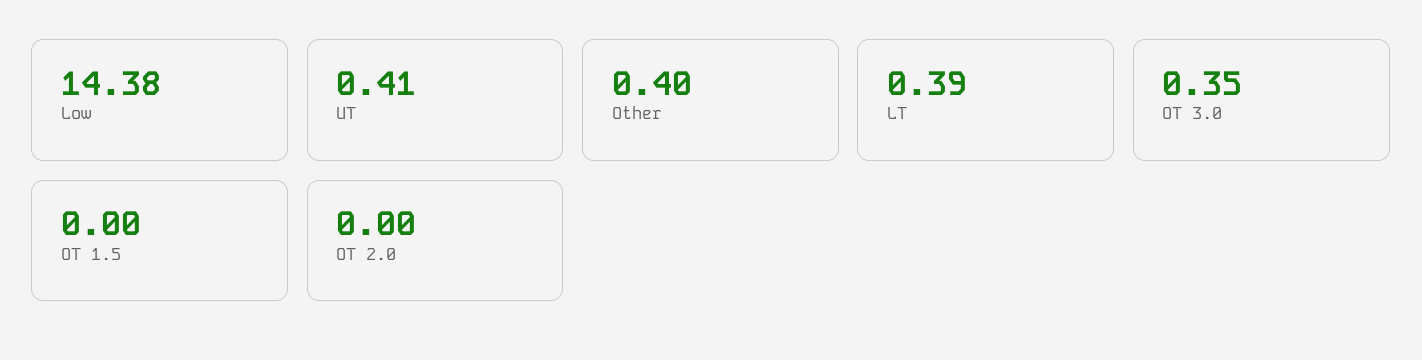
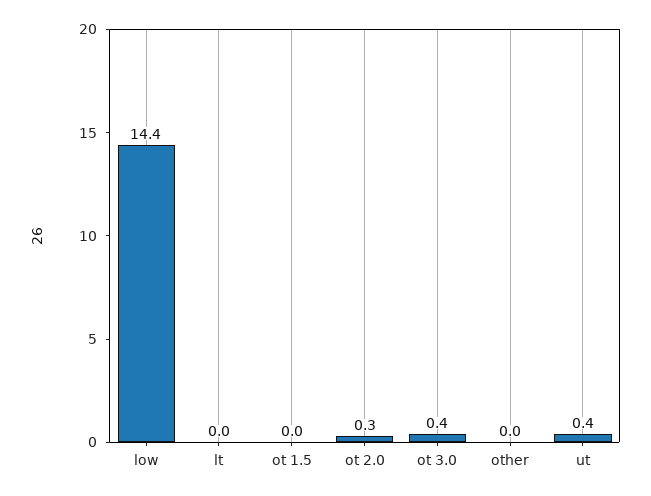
Other: 0.4 -> 0
LT: 0.39 -> 0
OT 2.0: 0 -> 0.3

